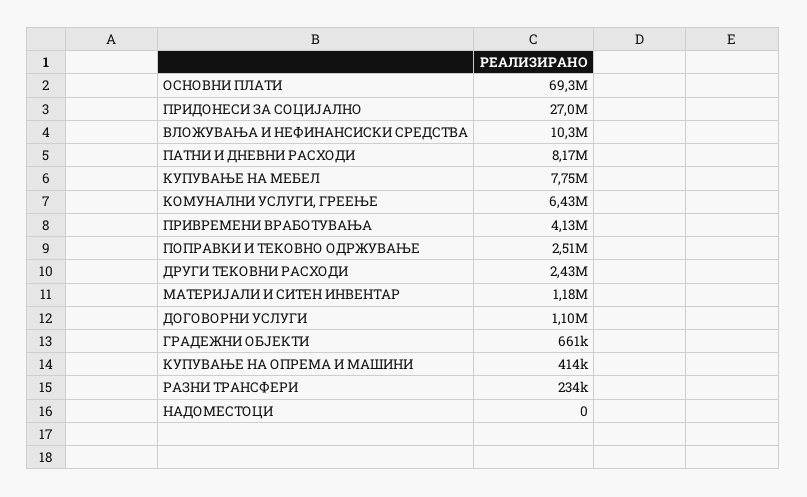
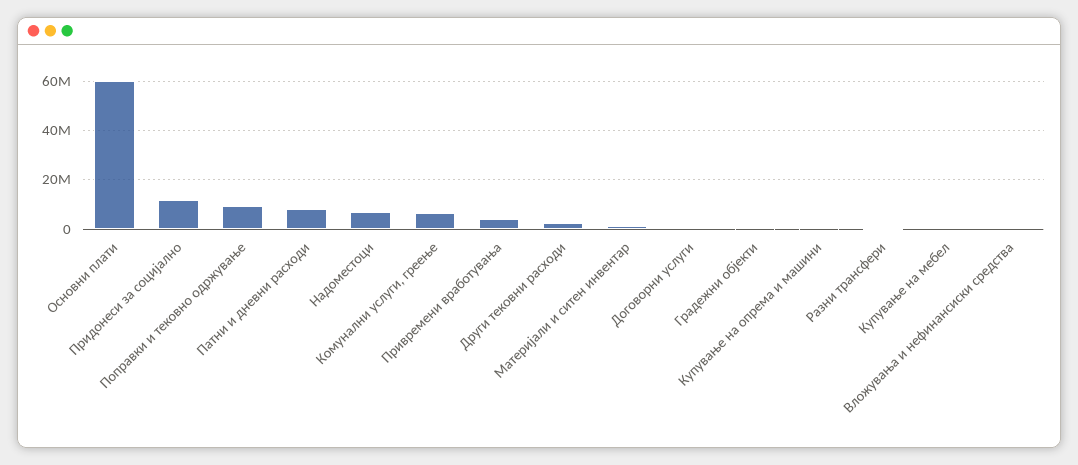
ОСНОВНИ ПЛАТИ: 69300000 -> 60000000
ПРИДОНЕСИ ЗА СОЦИЈАЛНО: 27000000 -> 12500000
ВЛОЖУВАЊА И НЕФИНАНСИСКИ СРЕДСТВА: 10300000 -> 0
КУПУВАЊЕ НА МЕБЕЛ: 7750000 -> 0
ПОПРАВКИ И ТЕКОВНО ОДРЖУВАЊЕ: 2510000 -> 10000000
НАДОМЕСТОЦИ: 0 -> 7500000

